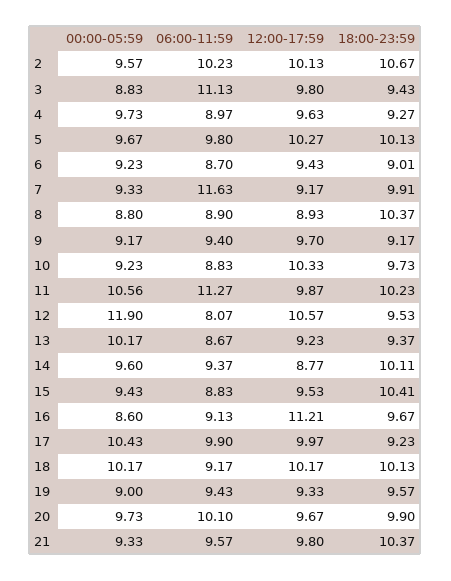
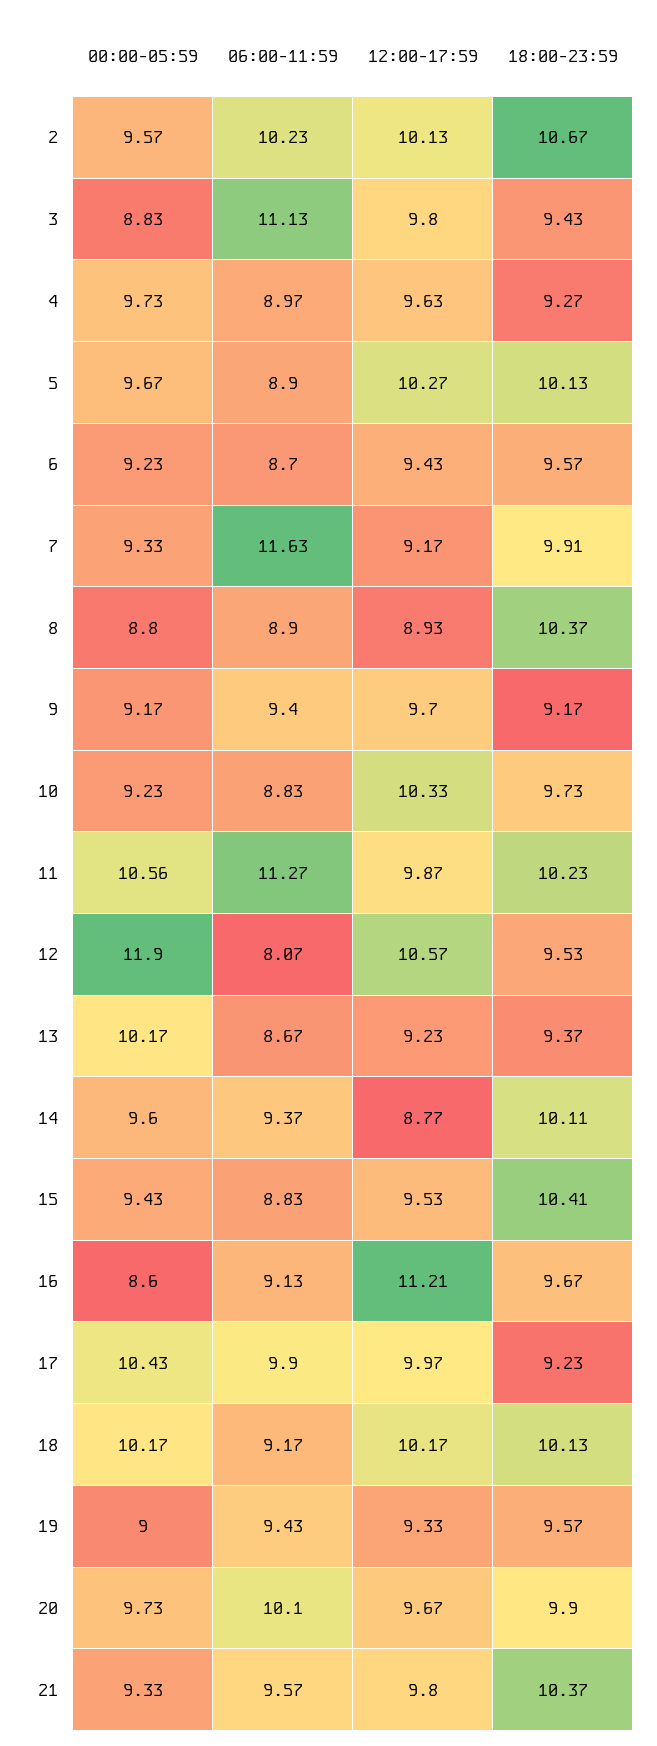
06:00-11:59, 5: 9.8 -> 8.9
18:00-23:59, 6: 9.01 -> 9.57

